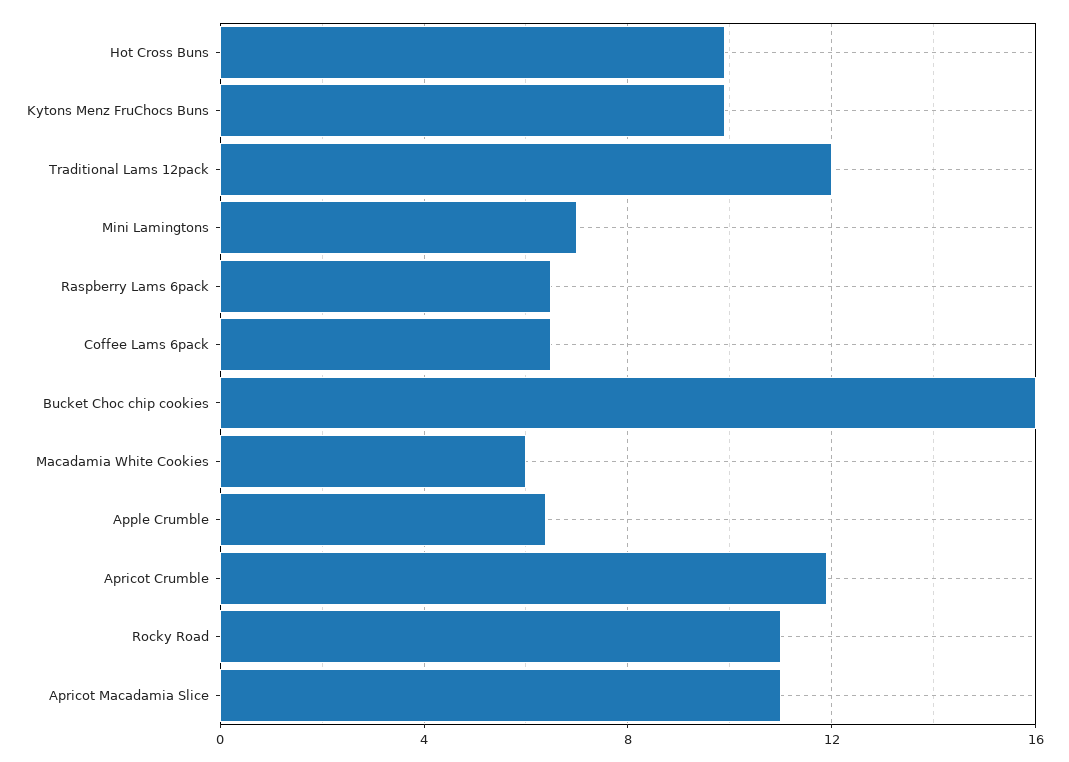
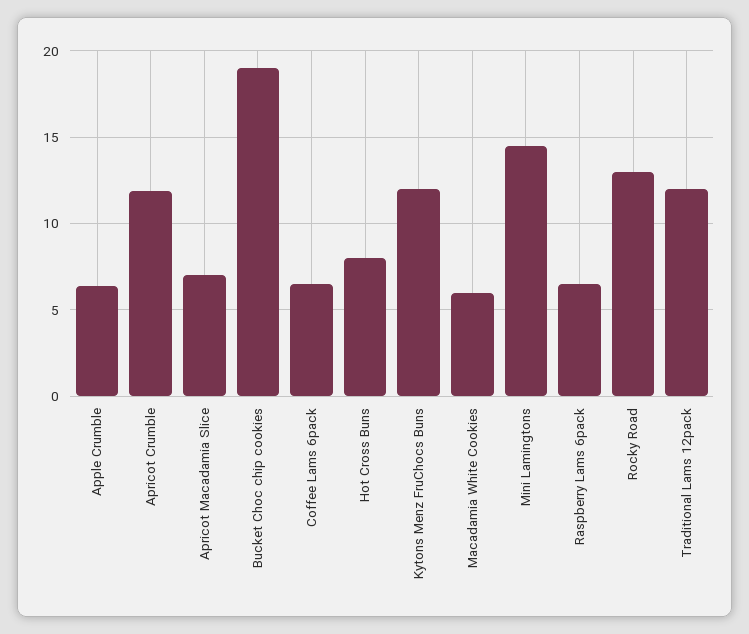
Hot Cross Buns: 10 -> 8
Kytons Menz FruChocs Buns: 10 -> 12
Mini Lamingtons: 7 -> 14.5
Bucket Choc chip cookies: 16 -> 19
Rocky Road: 11 -> 13
Apricot Macadamia Slice: 11 -> 7

